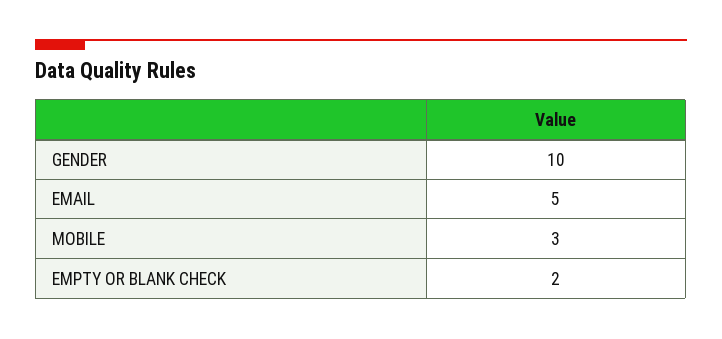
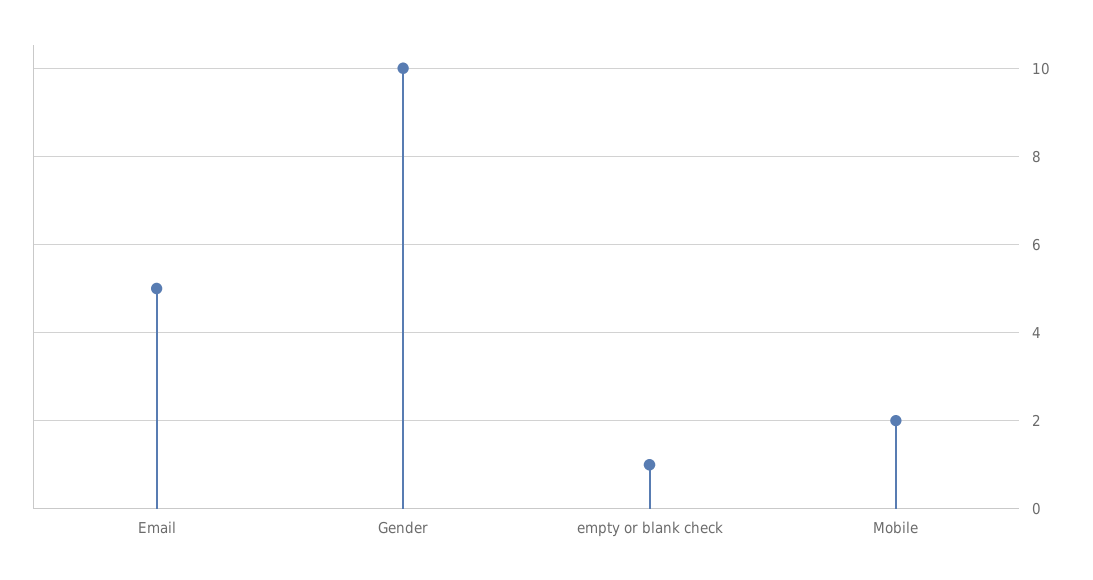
MOBILE: 3 -> 2
EMPTY OR BLANK CHECK: 2 -> 1

